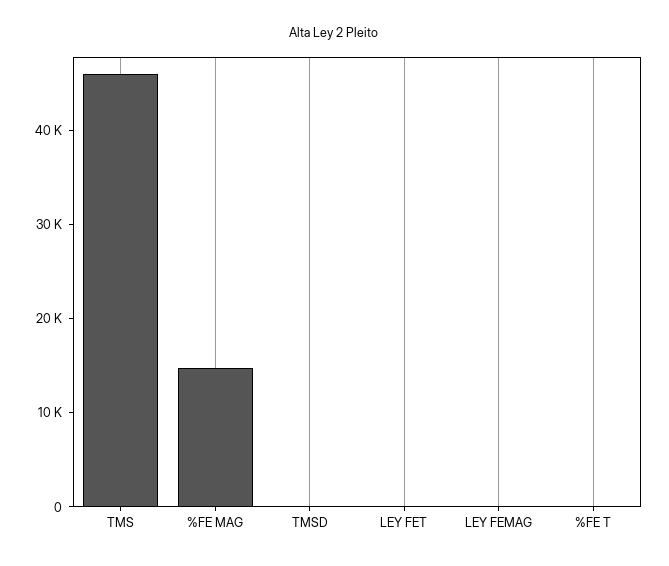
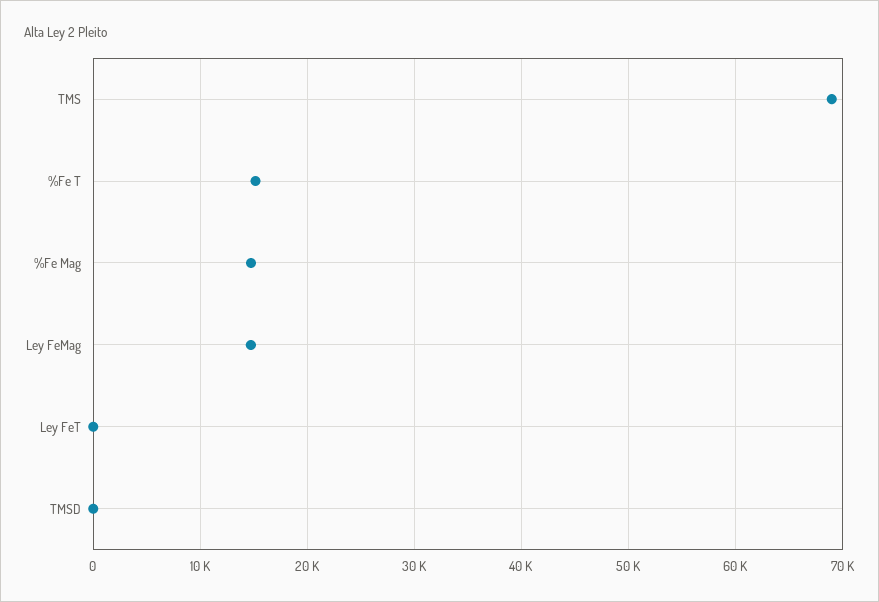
TMS: 46000 -> 69000
LEY FEMAG: 0 -> 15000
%FE T: 0 -> 15000

